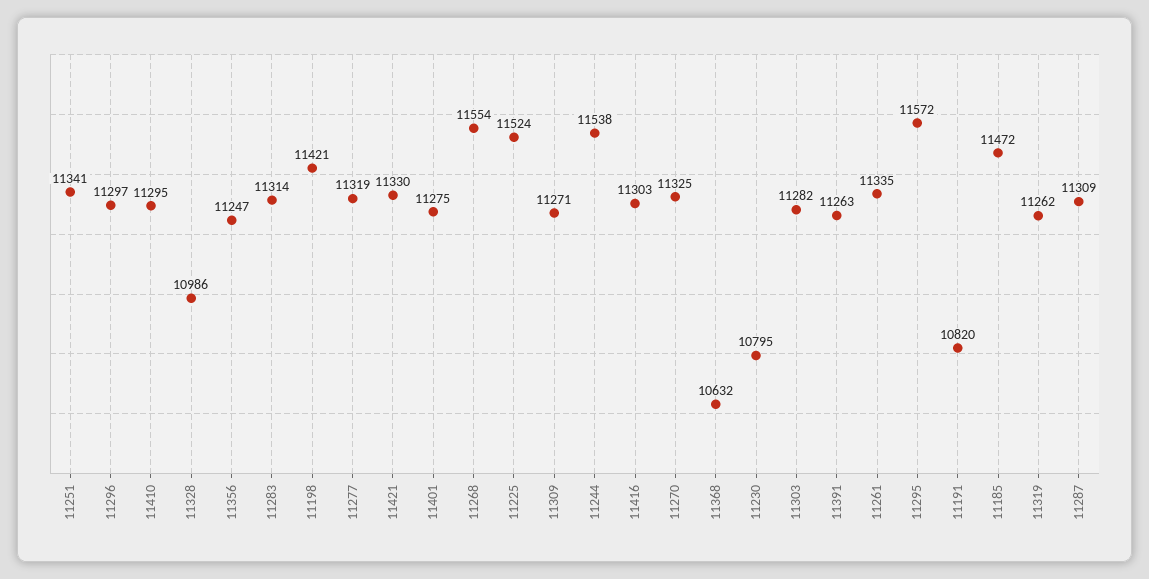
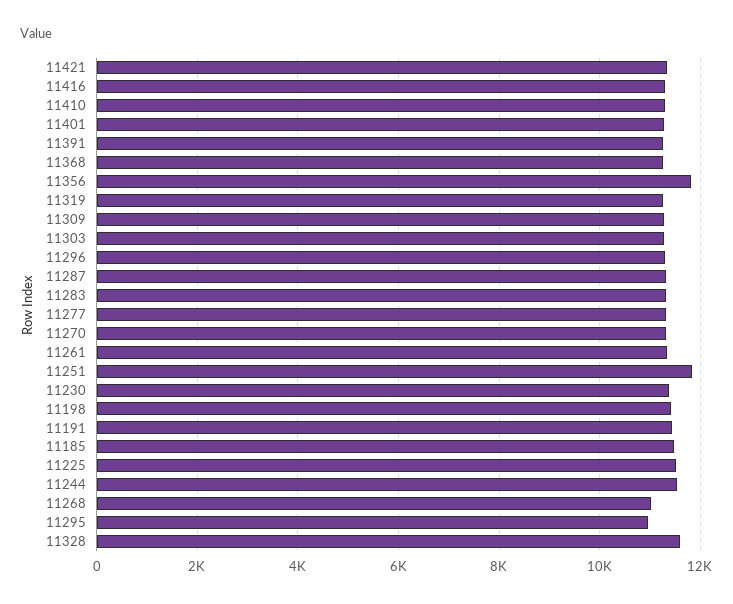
11251: 11341 -> 11800
11328: 10986 -> 11600
11356: 11247 -> 11800
11268: 11554 -> 11000
11368: 10632 -> 11200
11230: 10795 -> 11400
11295: 11572 -> 11000
11191: 10820 -> 11400

